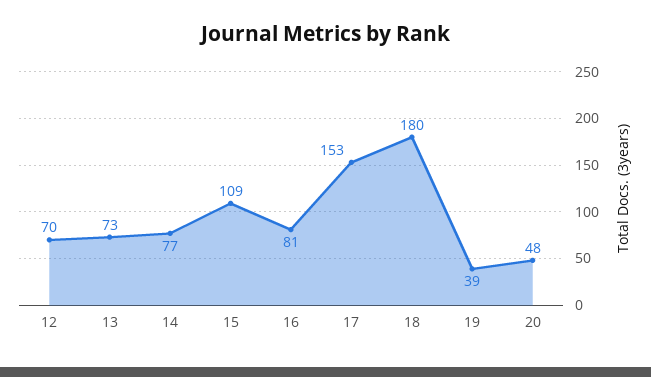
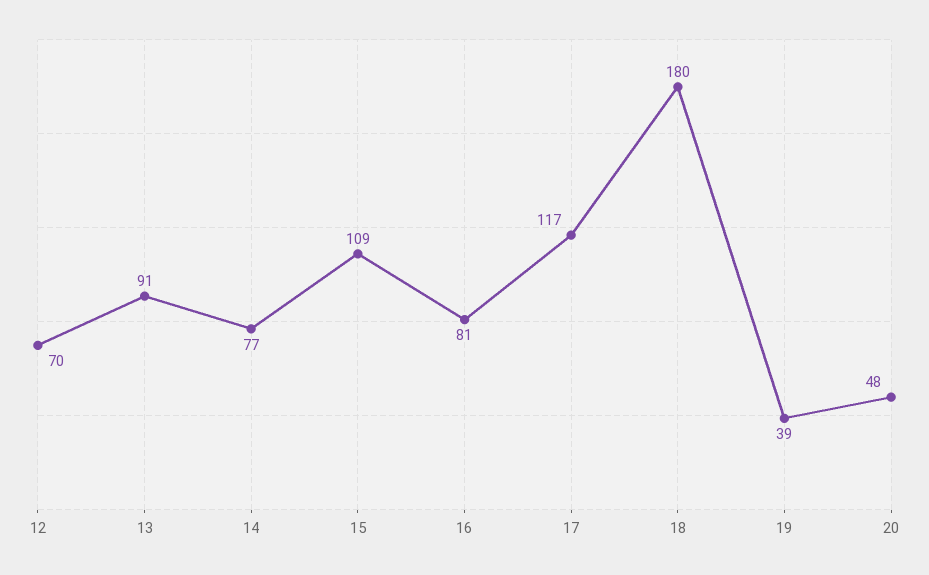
13: 73 -> 91
17: 153 -> 117

